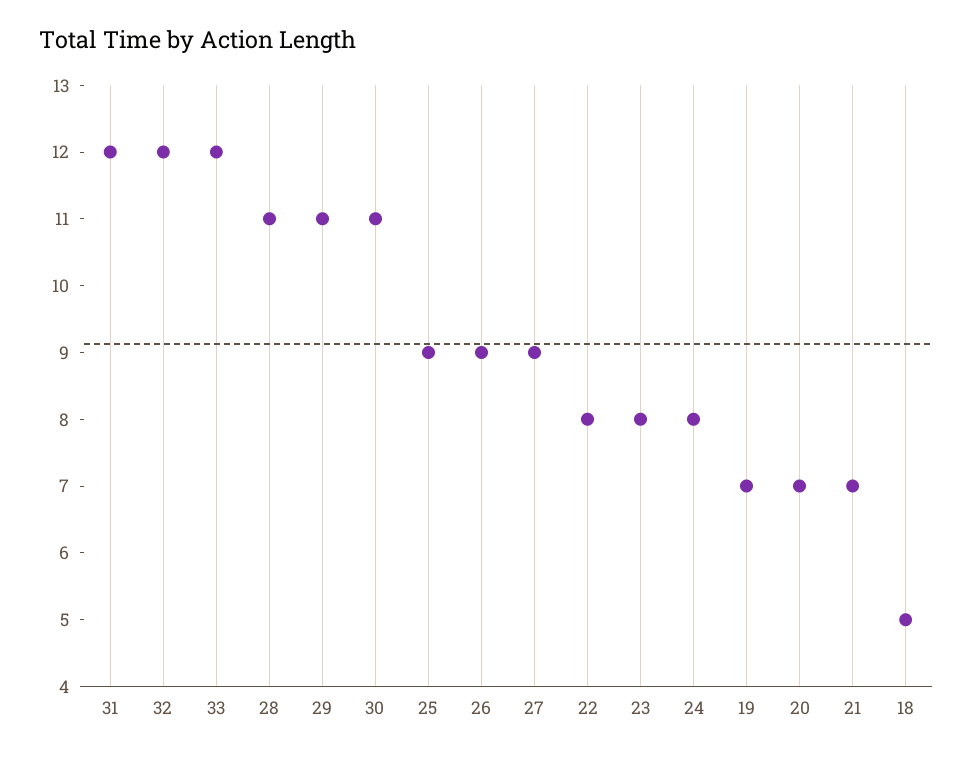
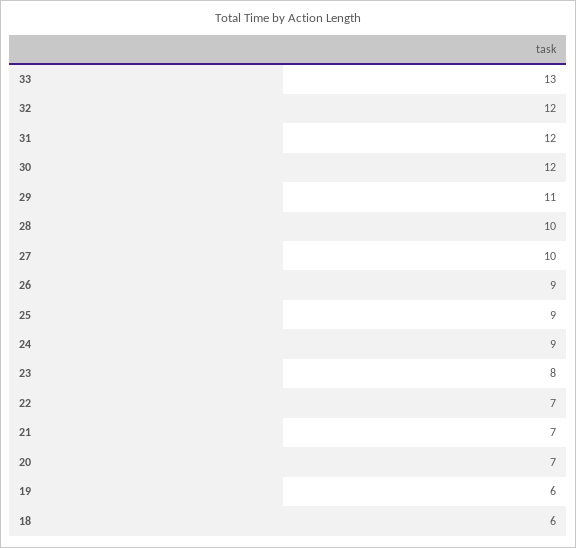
33: 12 -> 13
28: 11 -> 10
30: 11 -> 12
27: 9 -> 10
22: 8 -> 7
24: 8 -> 9
19: 7 -> 6
18: 5 -> 6

